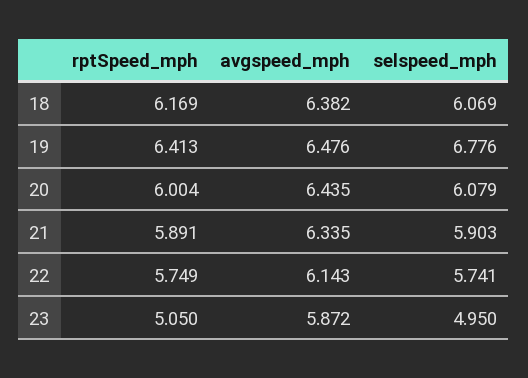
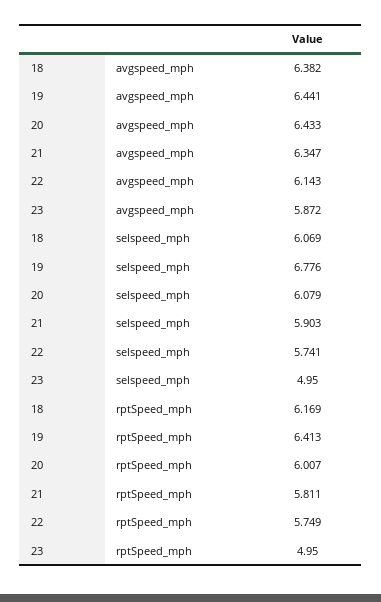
avgspeed_mph, 19: 6.476 -> 6.441
rptSpeed_mph, 20: 6.004 -> 6.007
avgspeed_mph, 20: 6.435 -> 6.433
rptSpeed_mph, 21: 5.891 -> 5.811
avgspeed_mph, 21: 6.335 -> 6.347
rptSpeed_mph, 23: 5.05 -> 4.95

